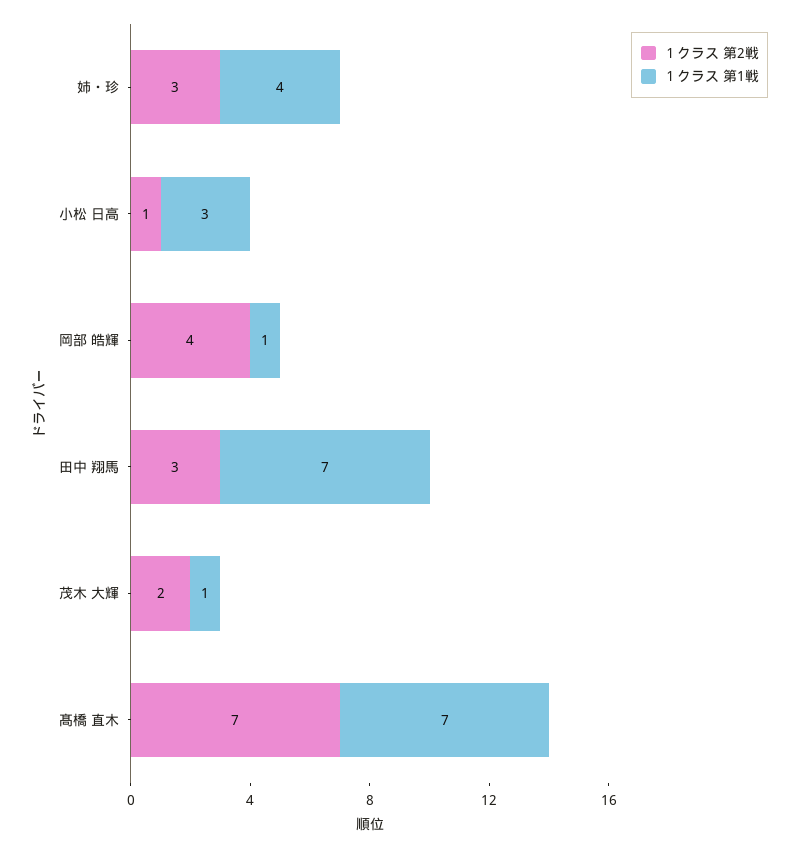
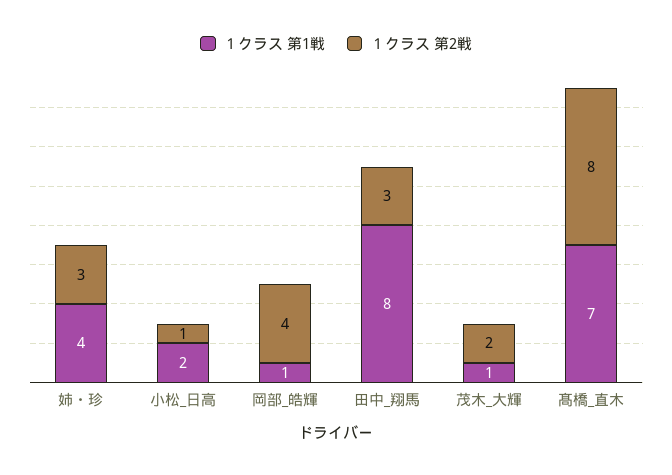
１クラス 第1戦, 小松 日高: 3 -> 2
１クラス 第1戦, 田中 翔馬: 7 -> 8
１クラス 第2戦, 髙橋 直木: 7 -> 8

